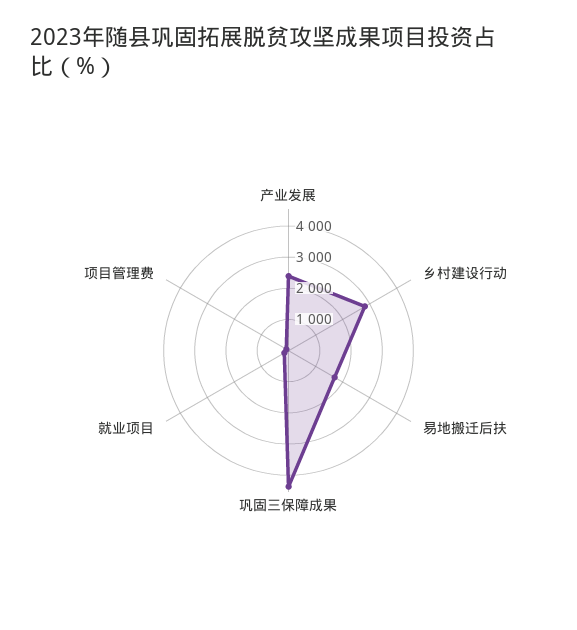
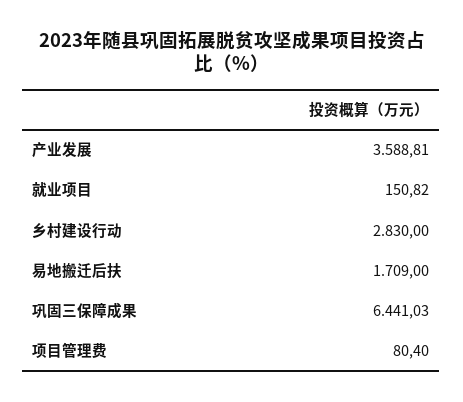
产业发展: 2500 -> 3588.81
巩固三保障成果: 4500 -> 6441.03

